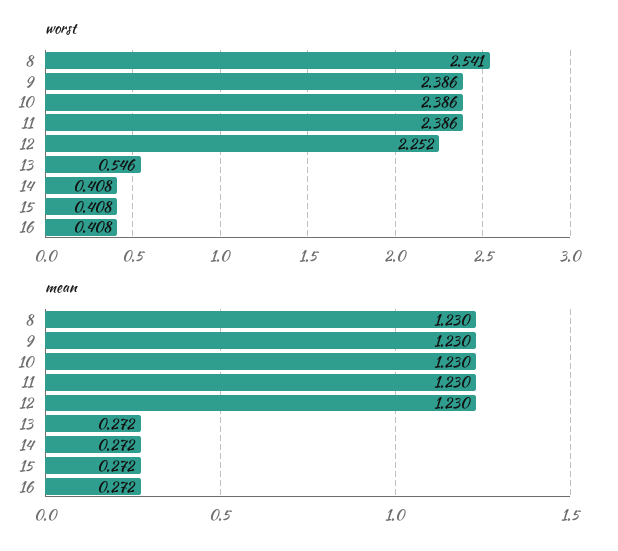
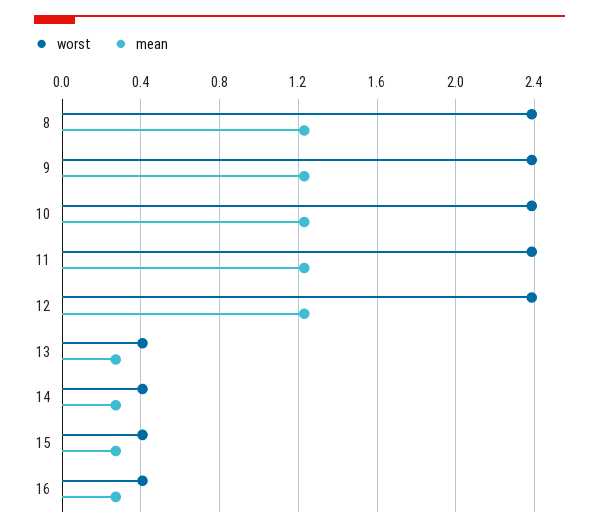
worst, 8: 2.541 -> 2.4
worst, 12: 2.252 -> 2.4
worst, 13: 0.546 -> 0.4

